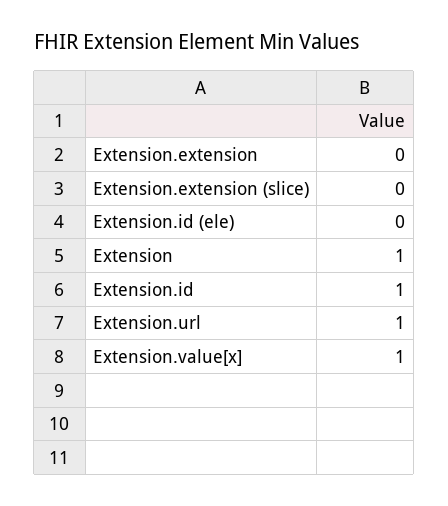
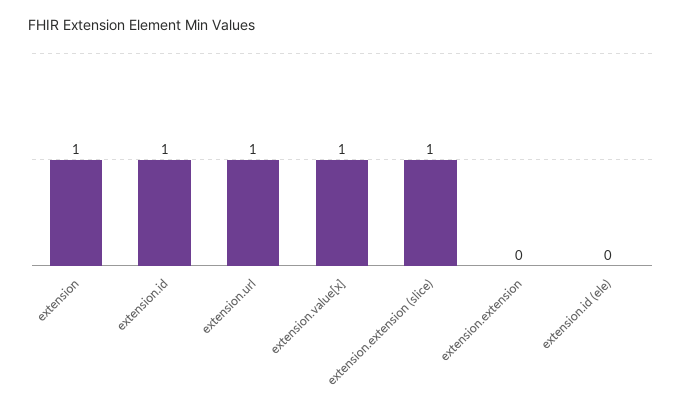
Extension.extension (slice): 0 -> 1

